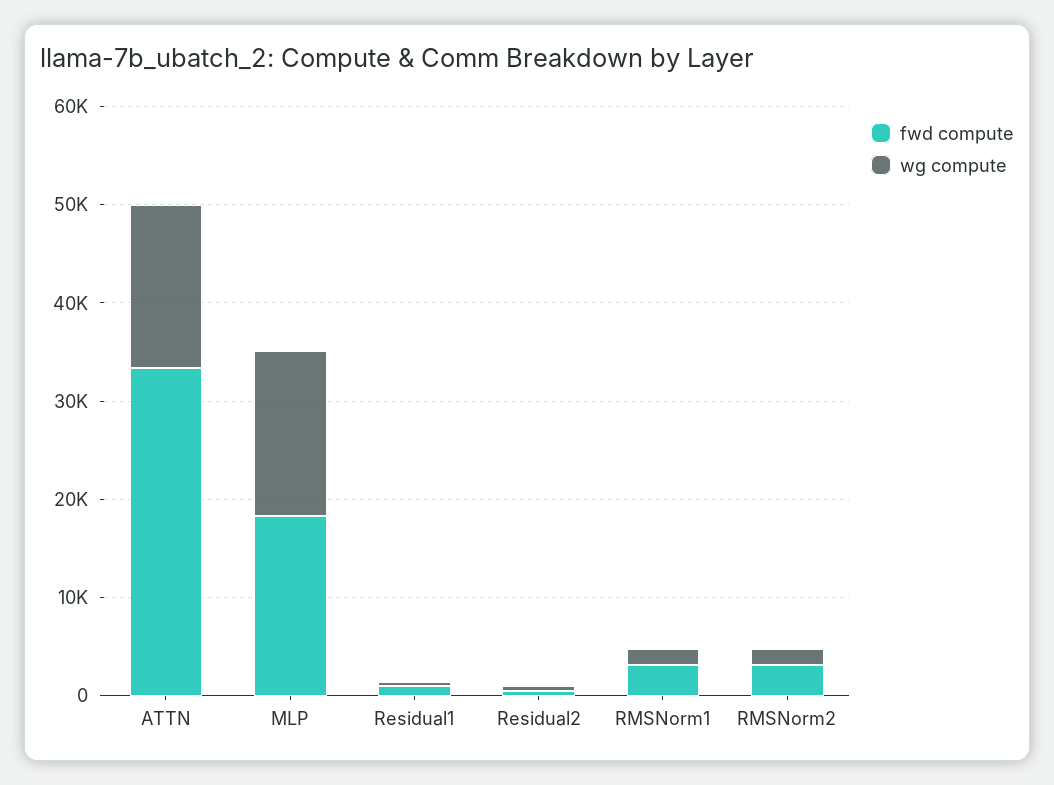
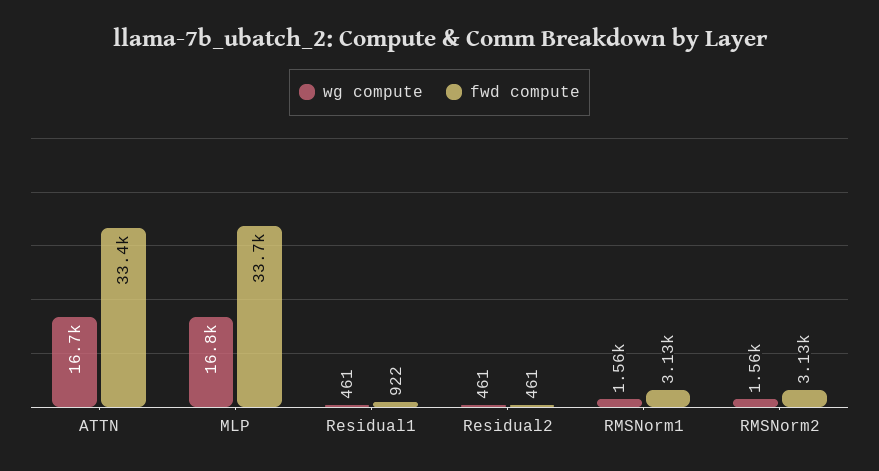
fwd compute, MLP: 18000 -> 33700

